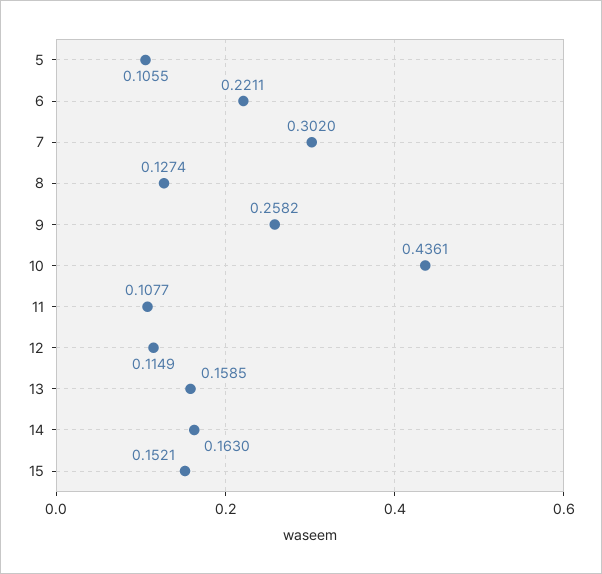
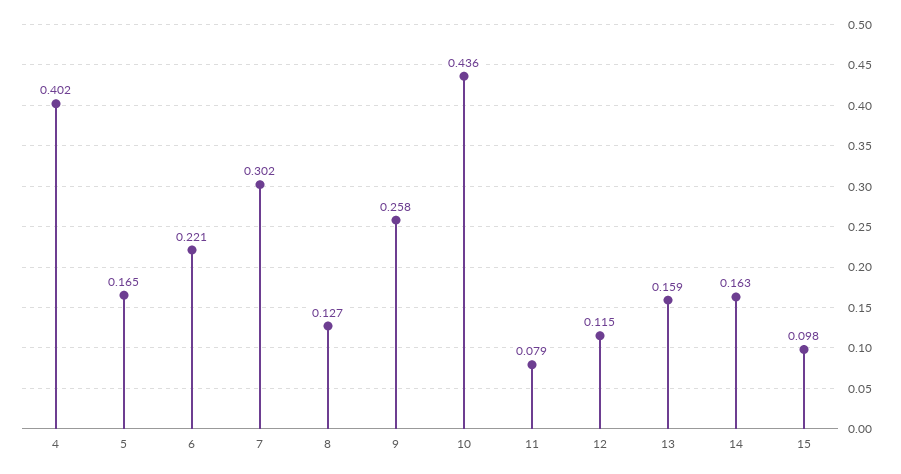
5: 0.1055 -> 0.165
11: 0.1077 -> 0.079
15: 0.1521 -> 0.098
4: none -> 0.402

